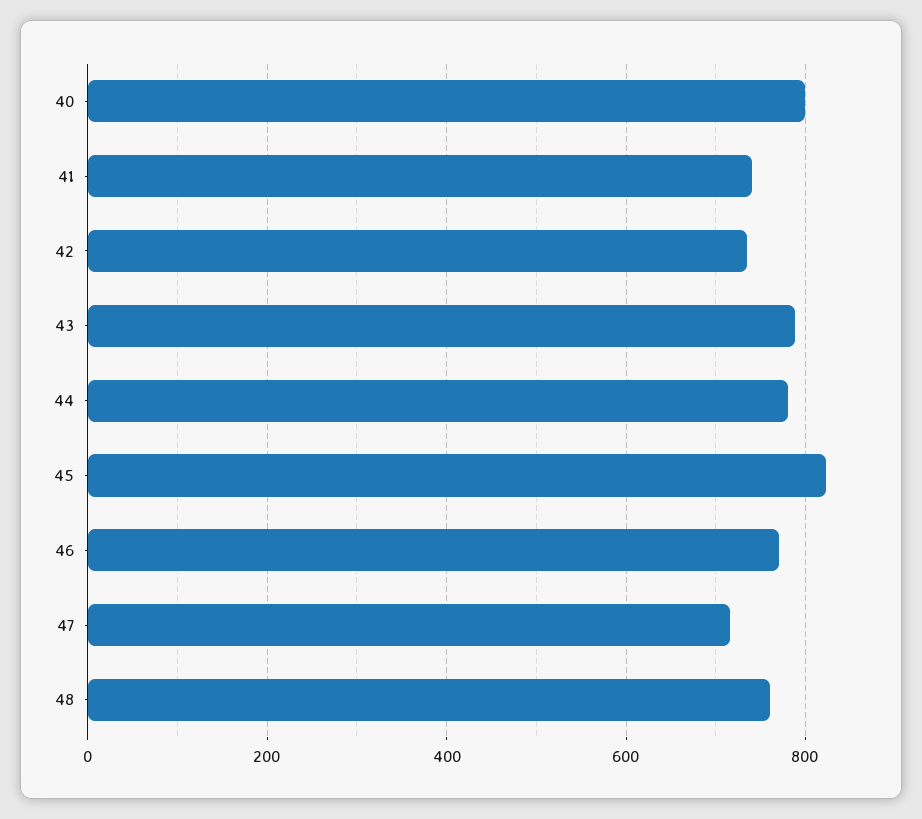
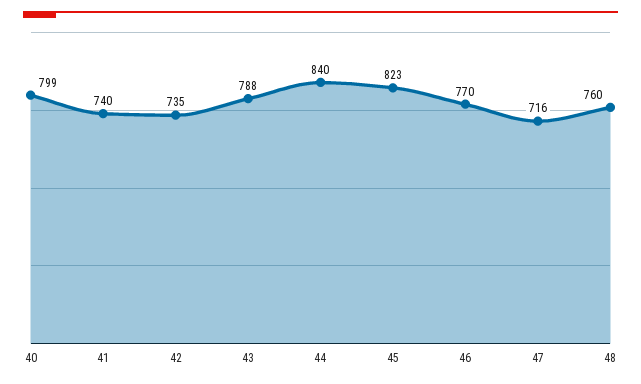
44: 780 -> 840

